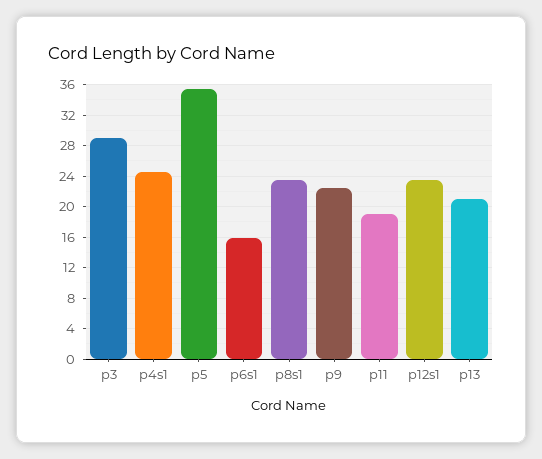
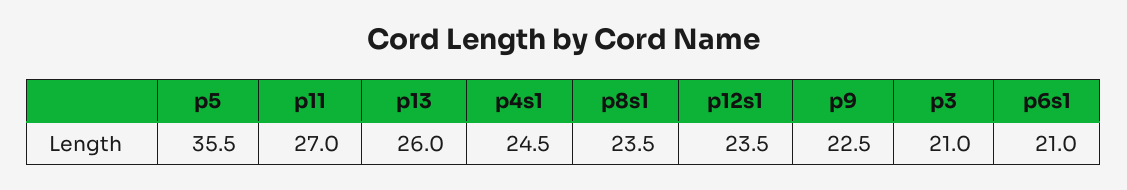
p3: 29 -> 21
p6s1: 16 -> 21
p11: 19 -> 27
p13: 21 -> 26

